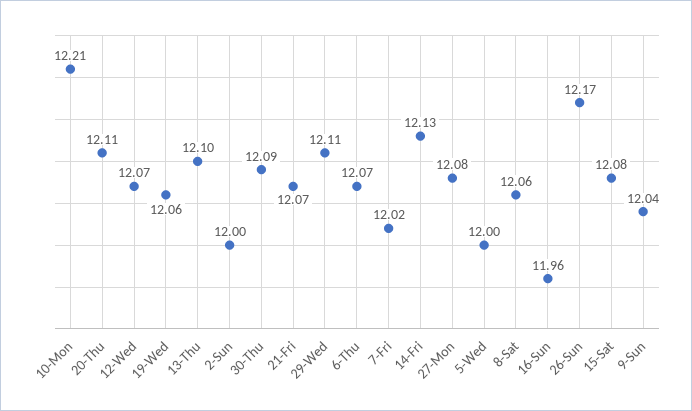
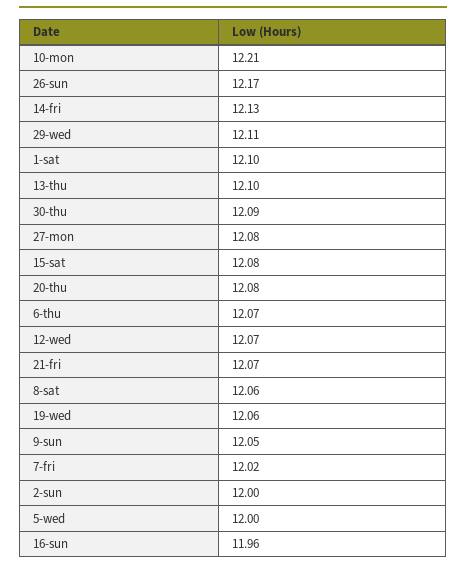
20-Thu: 12.11 -> 12.08
9-Sun: 12.04 -> 12.05
1-sat: none -> 12.1

